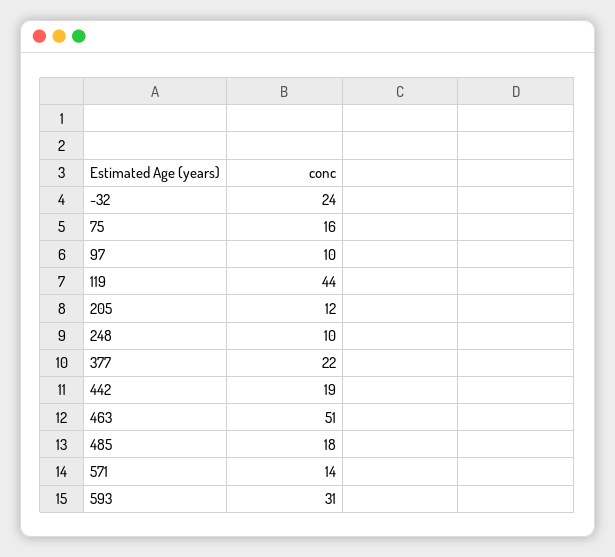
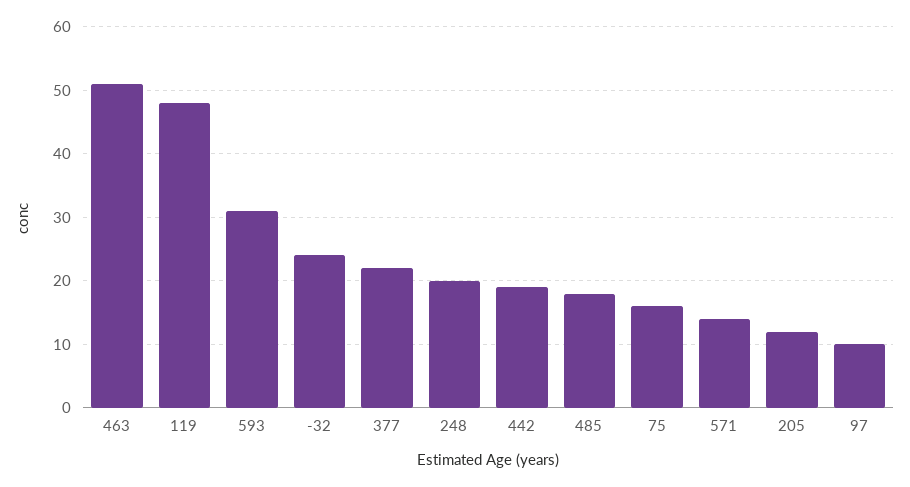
119: 44 -> 48
248: 10 -> 20

